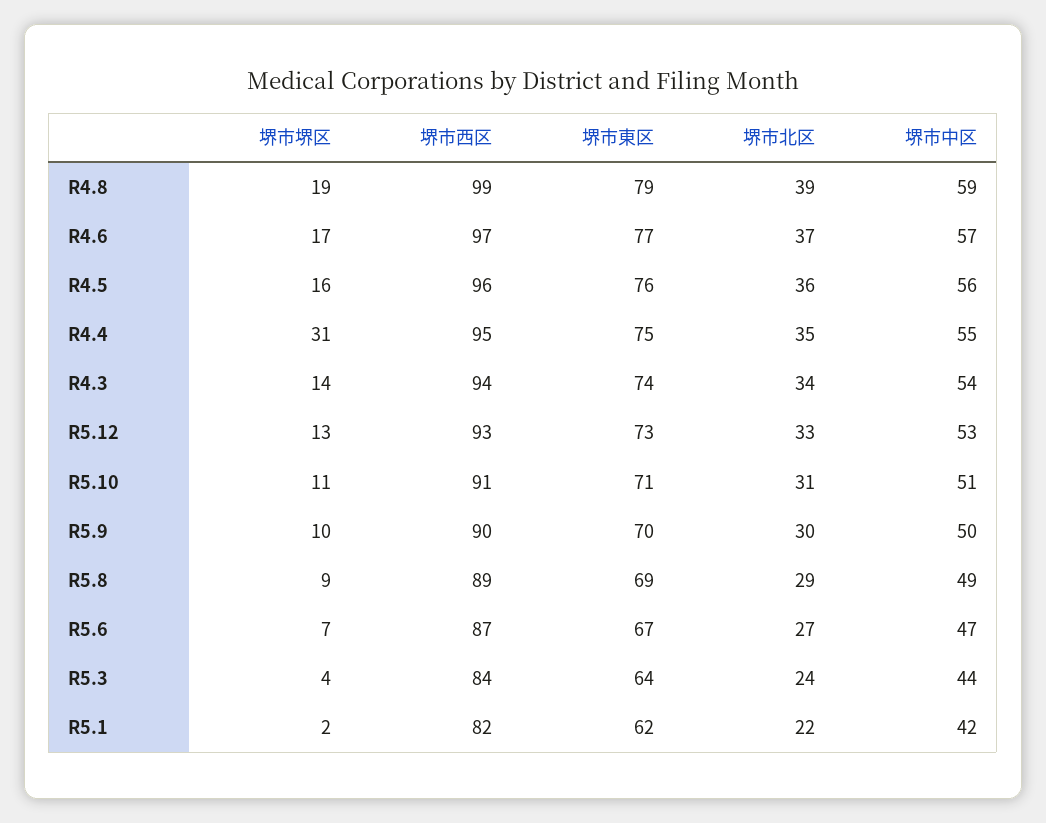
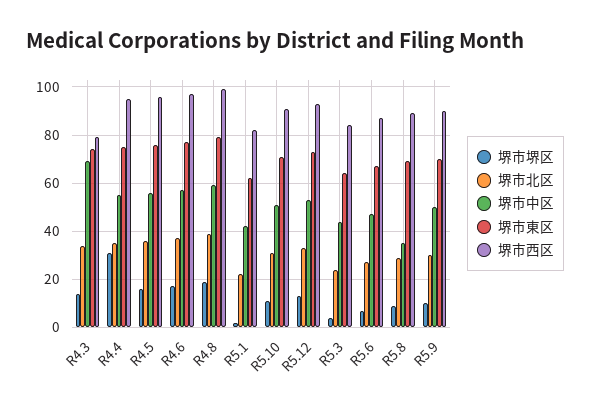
堺市西区, R4.3: 94 -> 80
堺市中区, R4.3: 54 -> 70
堺市中区, R5.8: 49 -> 35

